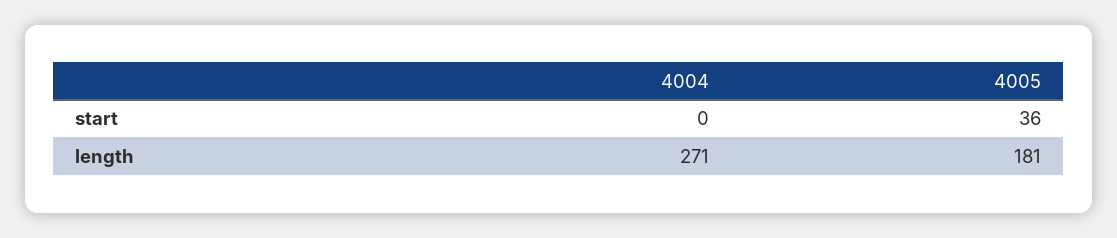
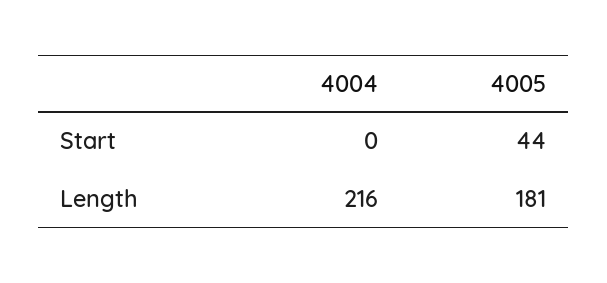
4005, start: 36 -> 44
4004, length: 271 -> 216

